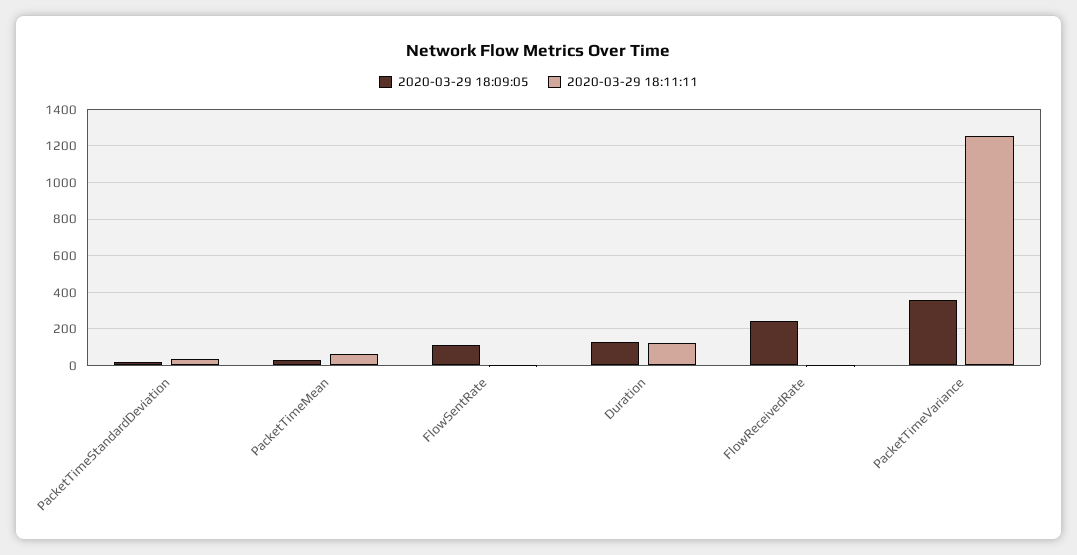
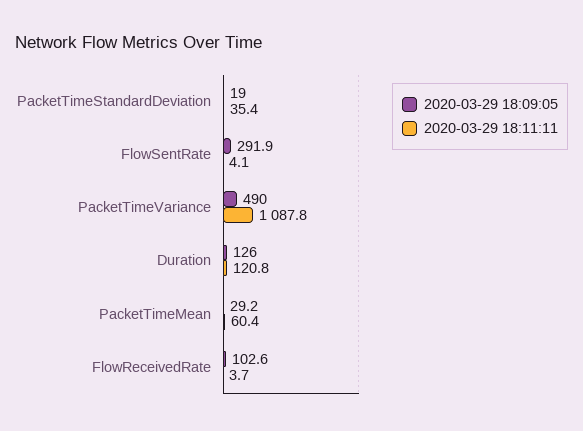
2020-03-29 18:09:05, FlowSentRate: 100 -> 291.9
2020-03-29 18:09:05, FlowReceivedRate: 250 -> 102.6
2020-03-29 18:09:05, PacketTimeVariance: 350 -> 490
2020-03-29 18:11:11, PacketTimeVariance: 1250 -> 1087.8

